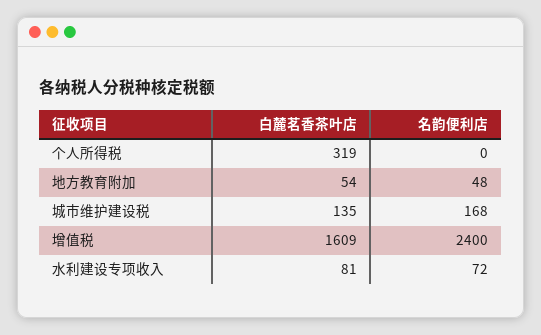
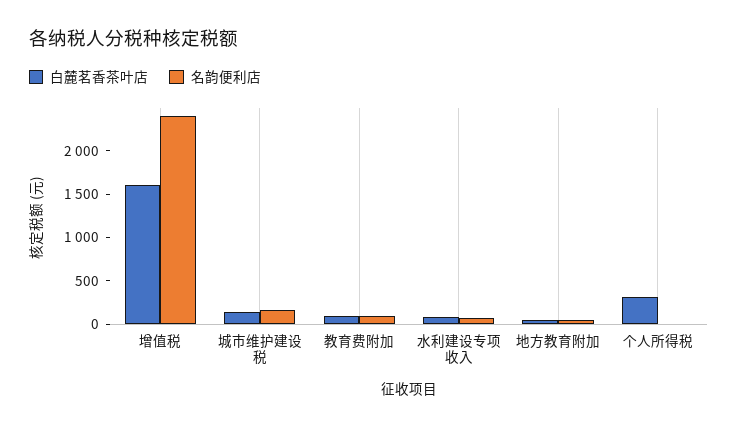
白麓茗香茶叶店, 教育费附加: none -> 100
名韵便利店, 教育费附加: none -> 100

